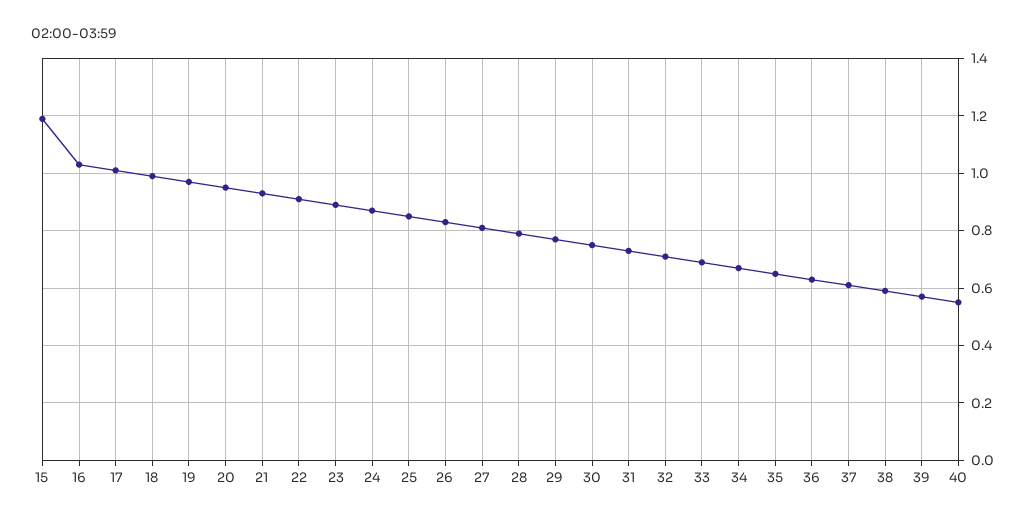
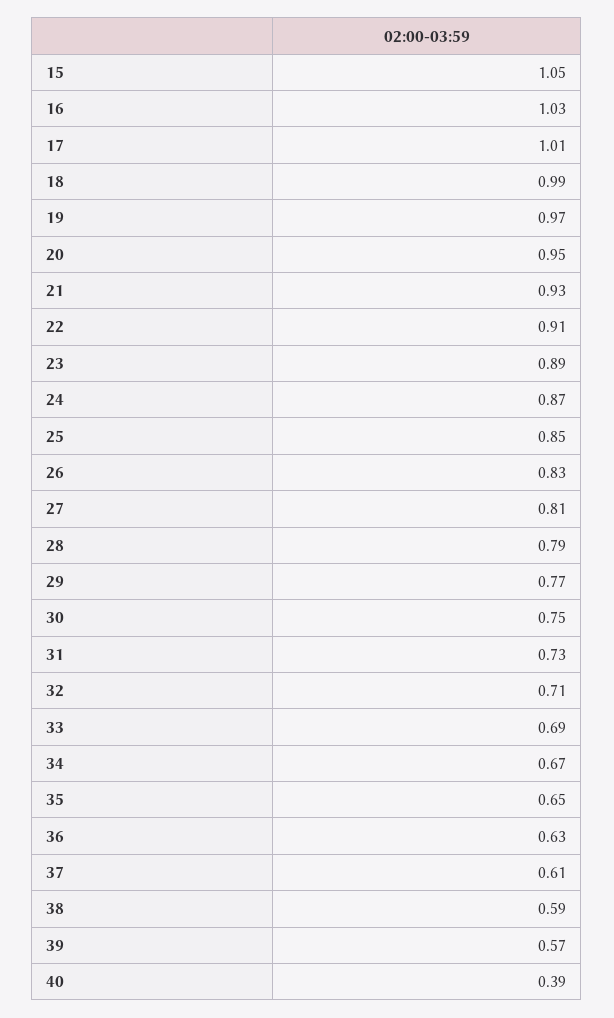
15: 1.2 -> 1.05
40: 0.55 -> 0.39

